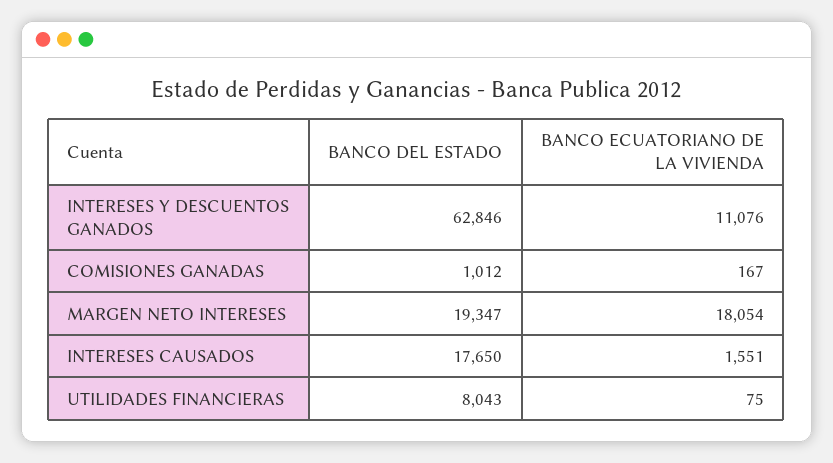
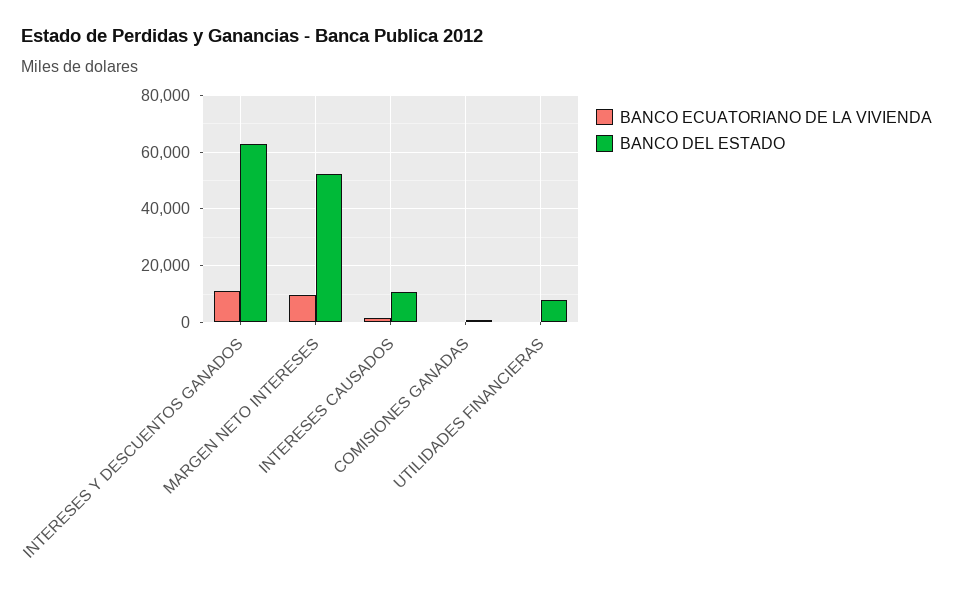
BANCO DEL ESTADO, MARGEN NETO INTERESES: 19347 -> 52500
BANCO ECUATORIANO DE LA VIVIENDA, MARGEN NETO INTERESES: 18054 -> 10000
BANCO DEL ESTADO, INTERESES CAUSADOS: 17650 -> 10000

